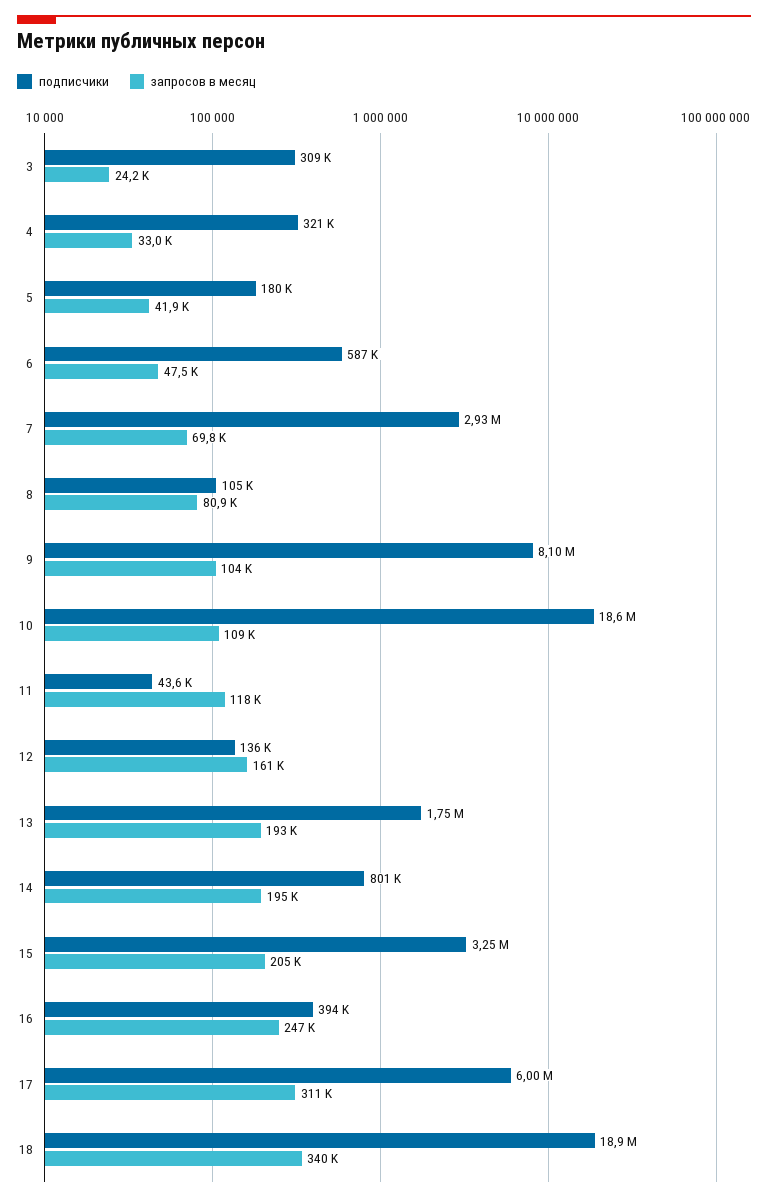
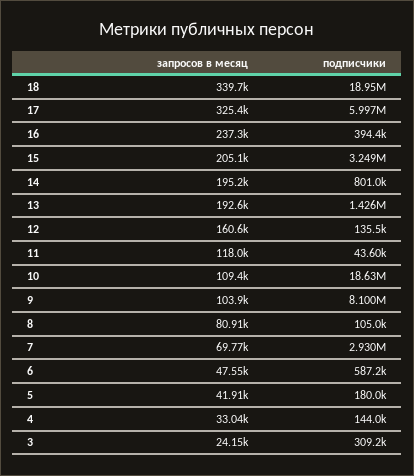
подписчики, 4: 321000 -> 144000
подписчики, 13: 1750000 -> 1426000
запросов в месяц, 16: 247000 -> 237300
запросов в месяц, 17: 311000 -> 325400

